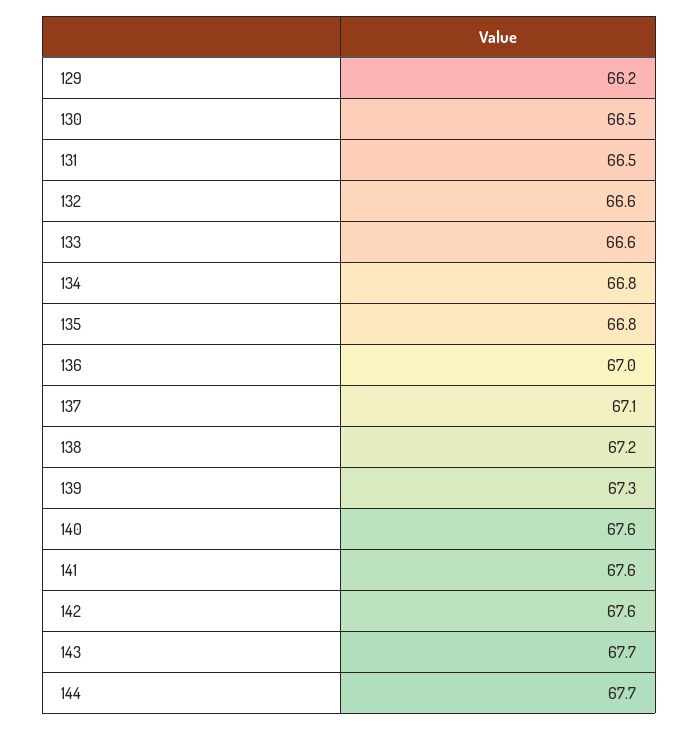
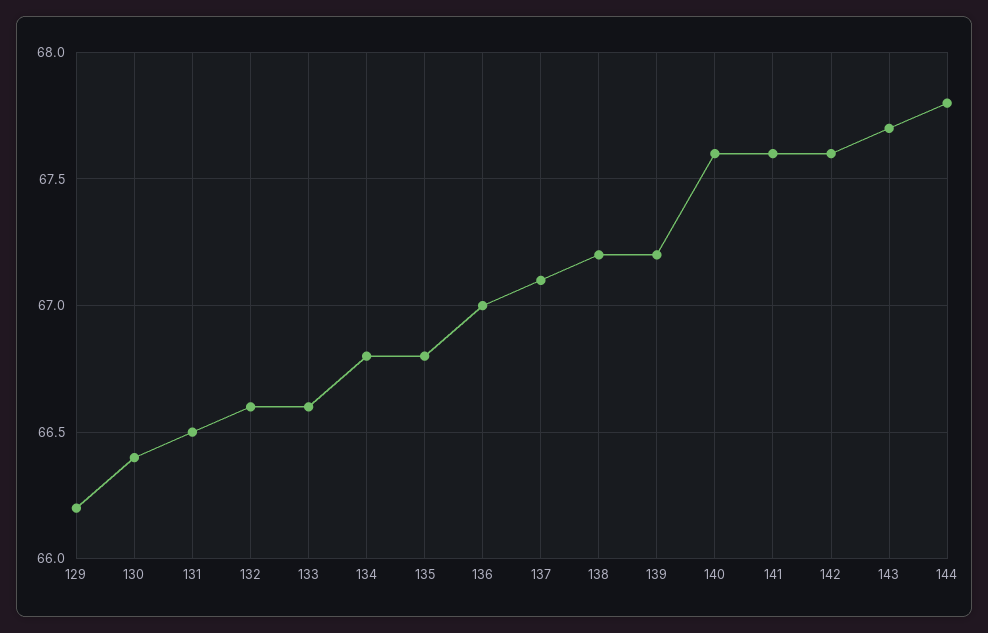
130: 66.5 -> 66.4
139: 67.3 -> 67.2
144: 67.7 -> 67.8

